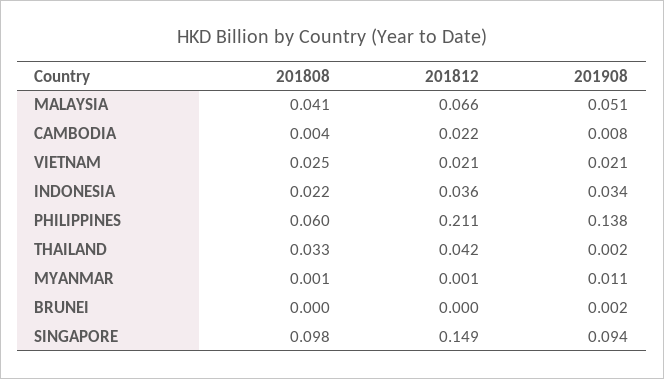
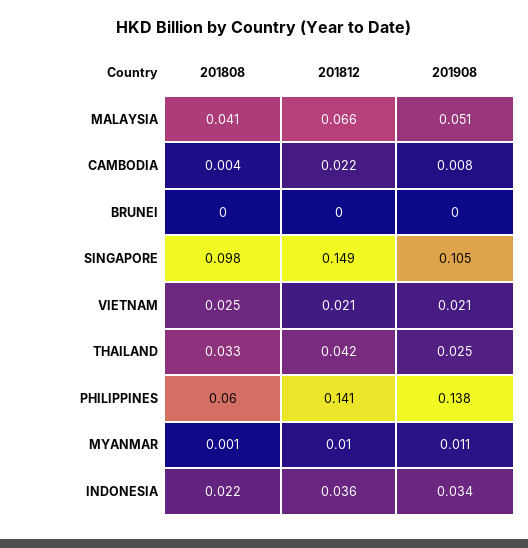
201812, PHILIPPINES: 0.211 -> 0.141
201908, THAILAND: 0.002 -> 0.025
201812, MYANMAR: 0.001 -> 0.01
201908, BRUNEI: 0.002 -> 0
201908, SINGAPORE: 0.094 -> 0.105

